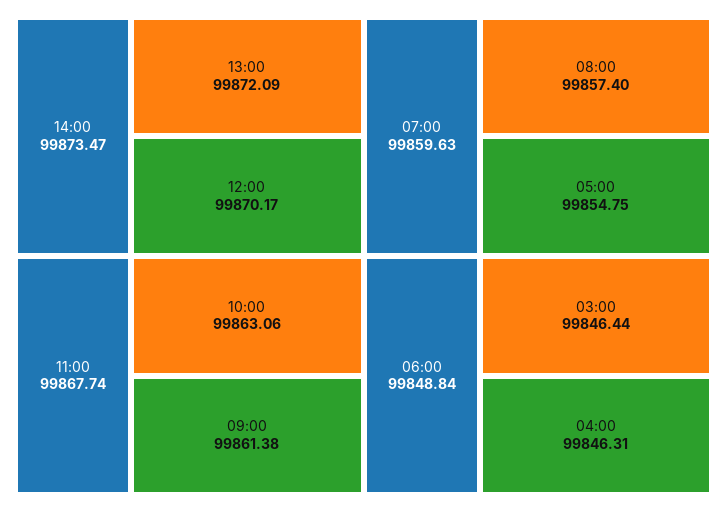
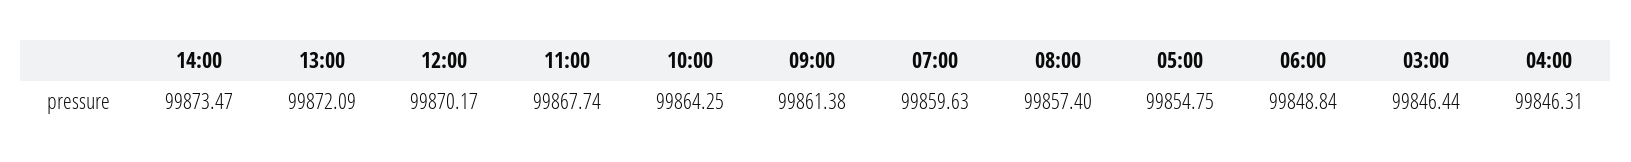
10:00: 99863.06 -> 99864.25

